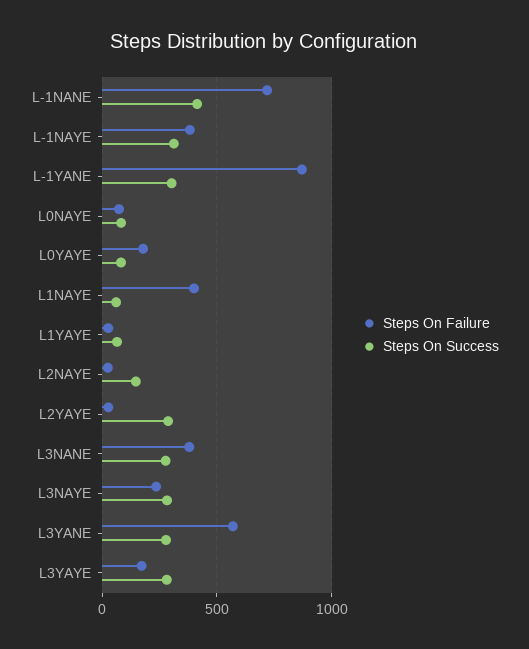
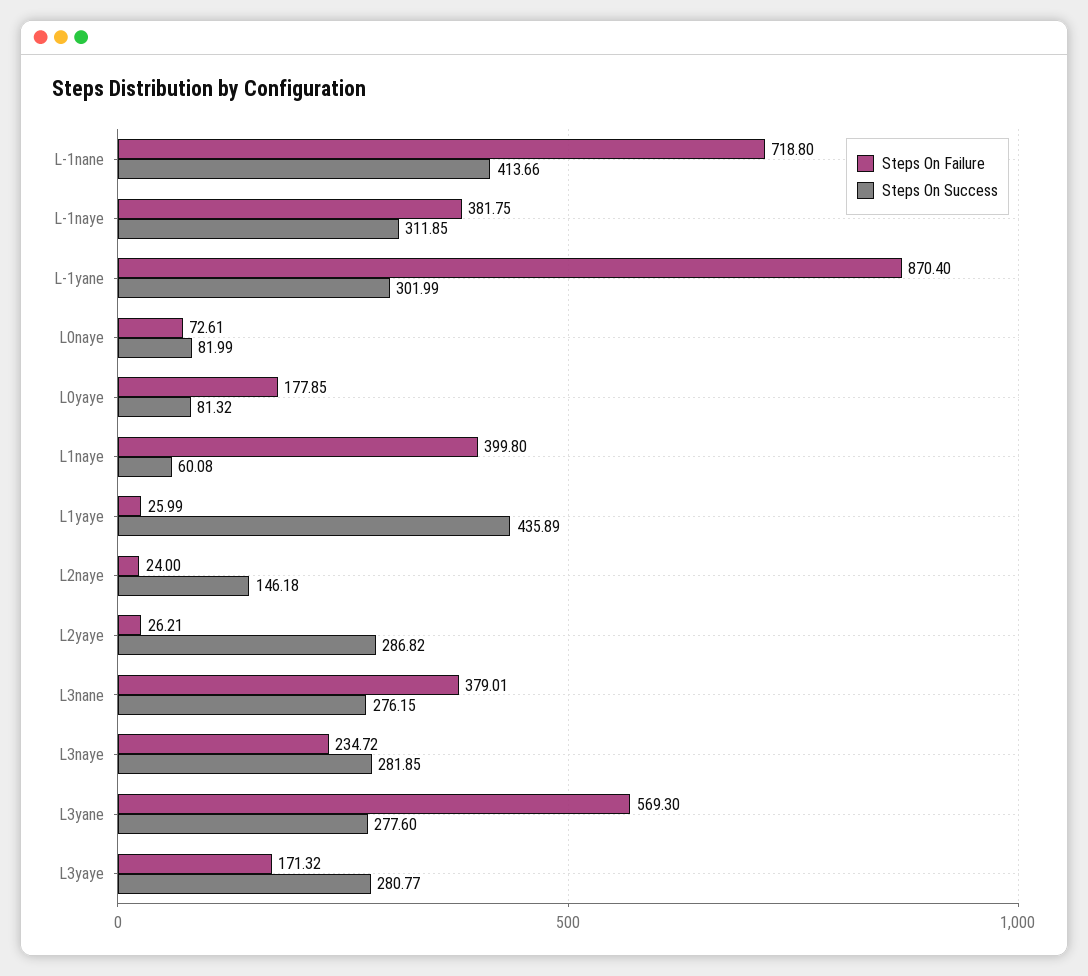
Steps On Success, L1YAYE: 50 -> 435.89

